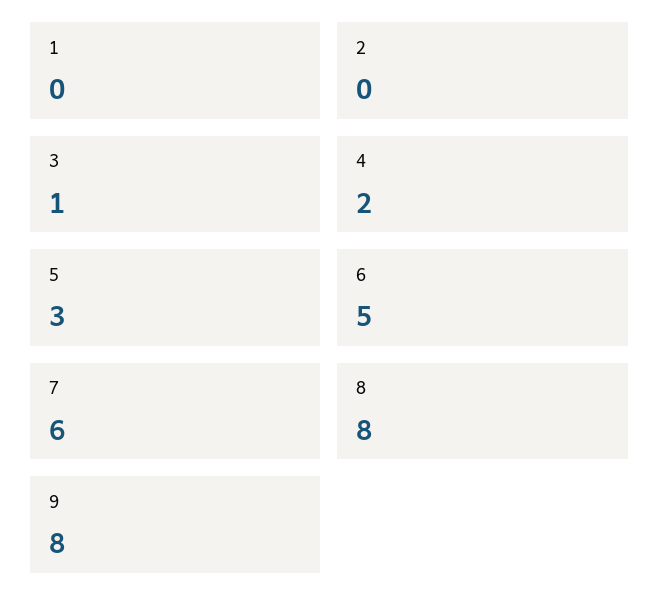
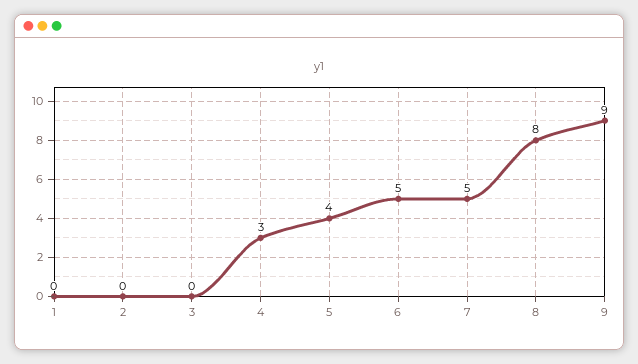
3: 1 -> 0
4: 2 -> 3
5: 3 -> 4
7: 6 -> 5
9: 8 -> 9

